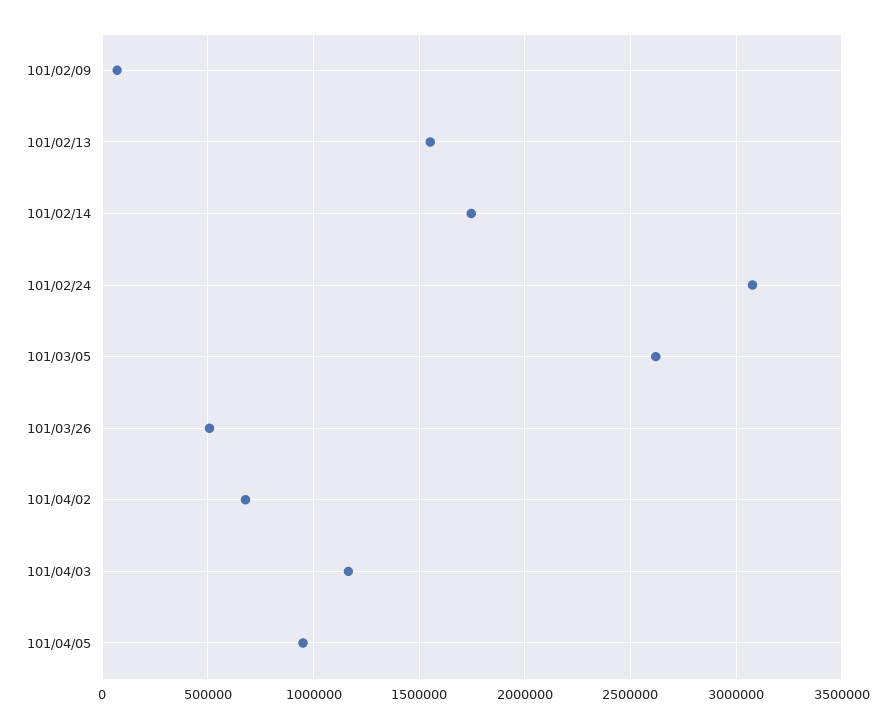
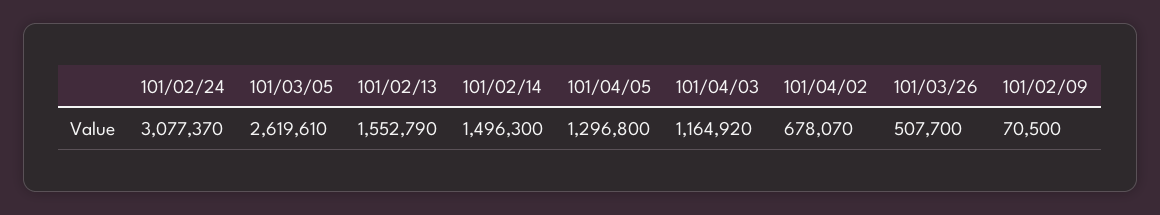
101/02/14: 1750000 -> 1496300
101/04/05: 950000 -> 1296800

